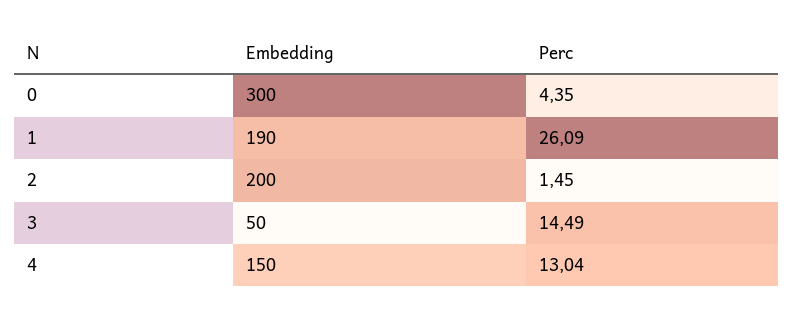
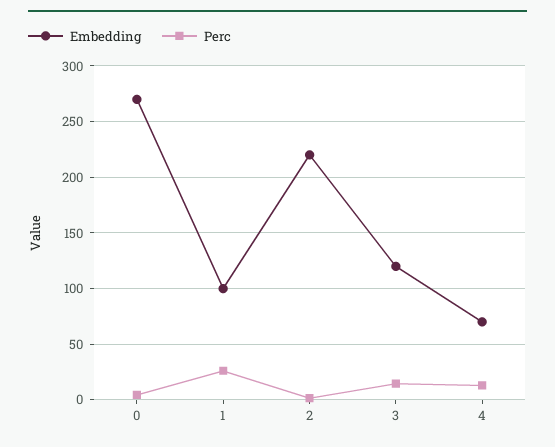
Embedding, 0: 300 -> 270
Embedding, 1: 190 -> 100
Embedding, 2: 200 -> 220
Embedding, 3: 50 -> 120
Embedding, 4: 150 -> 70

